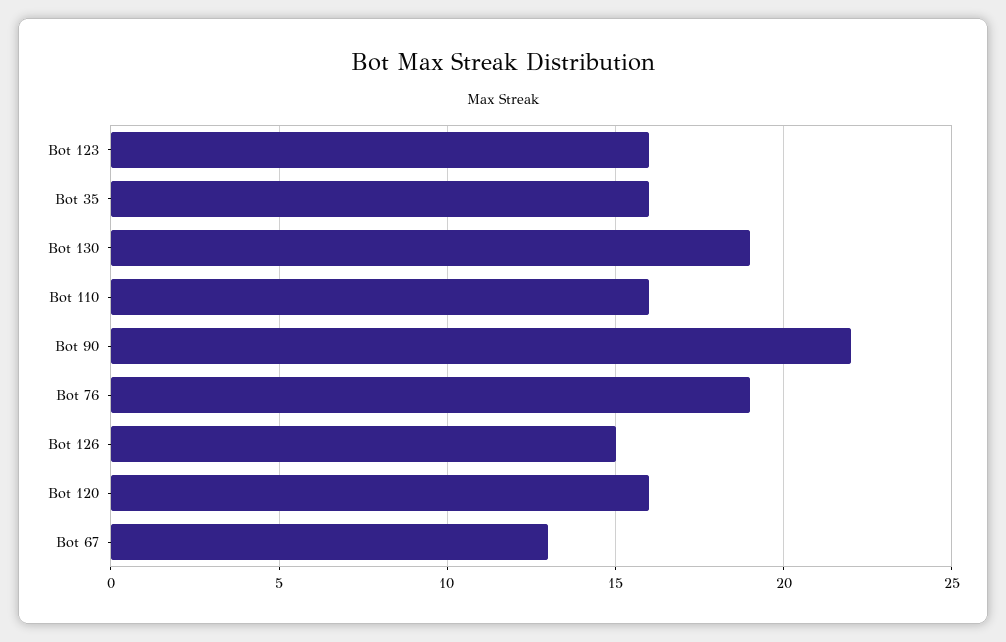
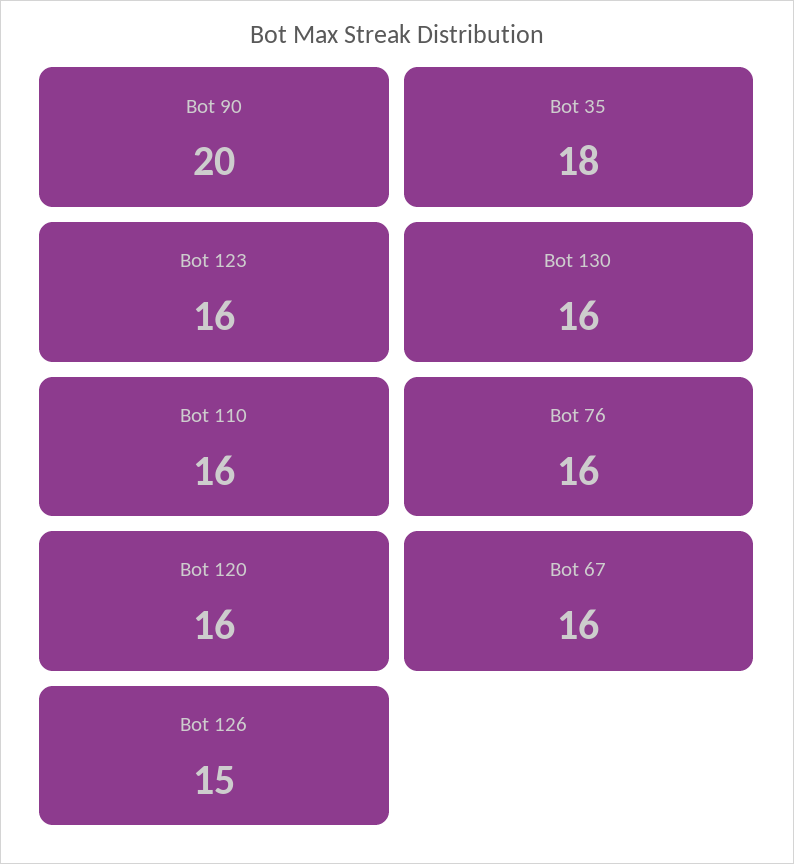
Bot 35: 16 -> 18
Bot 130: 19 -> 16
Bot 90: 22 -> 20
Bot 76: 19 -> 16
Bot 67: 13 -> 16

